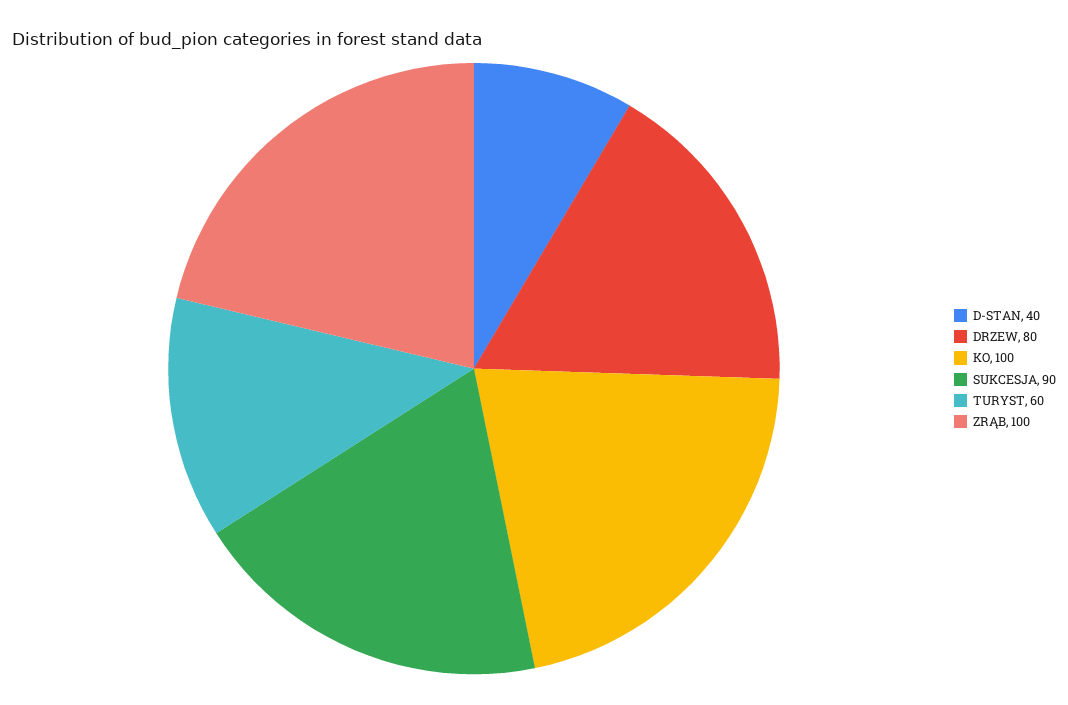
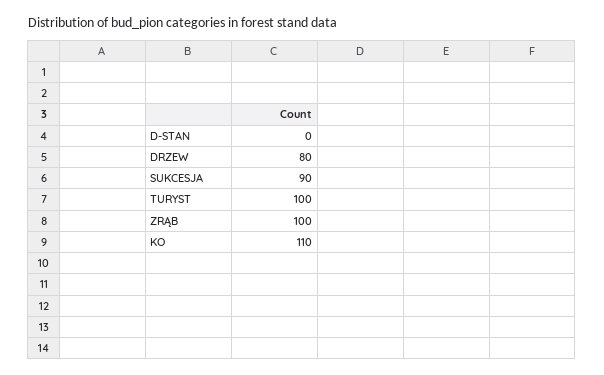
D-STAN: 40 -> 0
KO: 100 -> 110
TURYST: 60 -> 100

